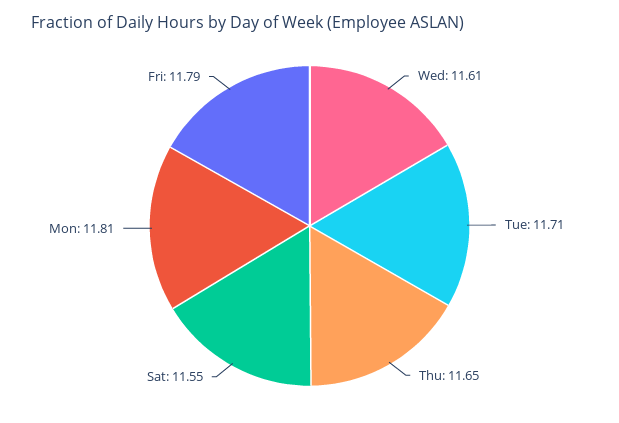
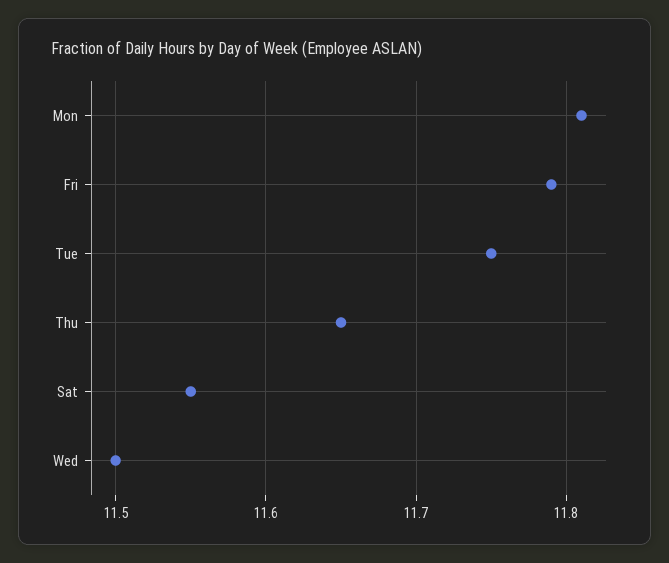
Wed: 11.61 -> 11.5
Tue: 11.71 -> 11.75

